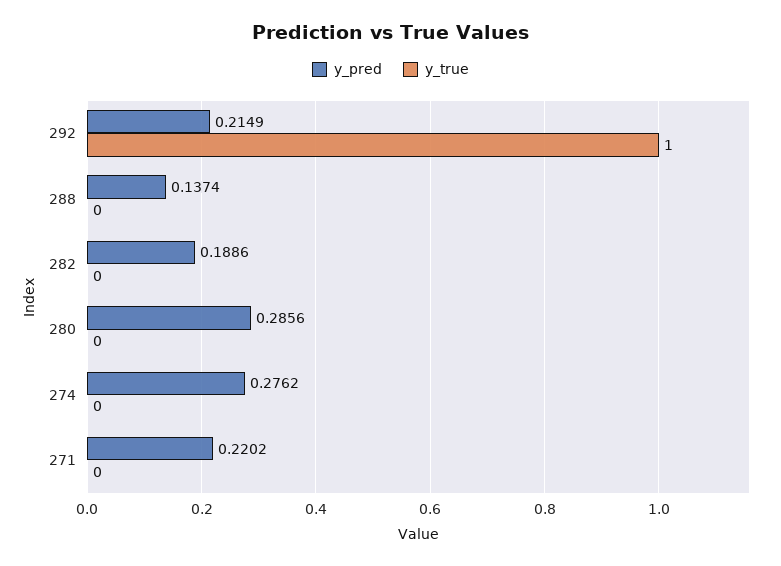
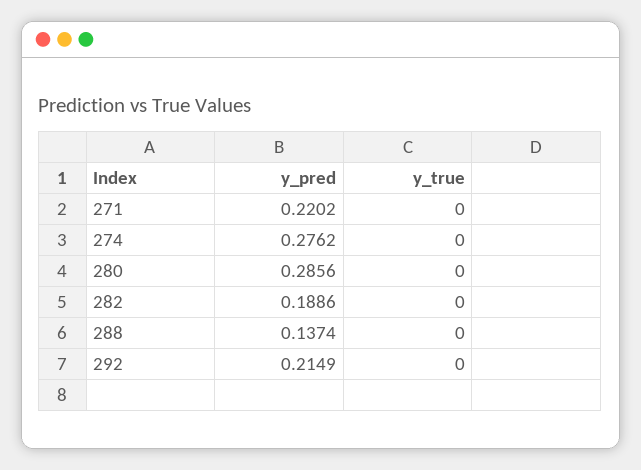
y_true, 292: 1 -> 0

